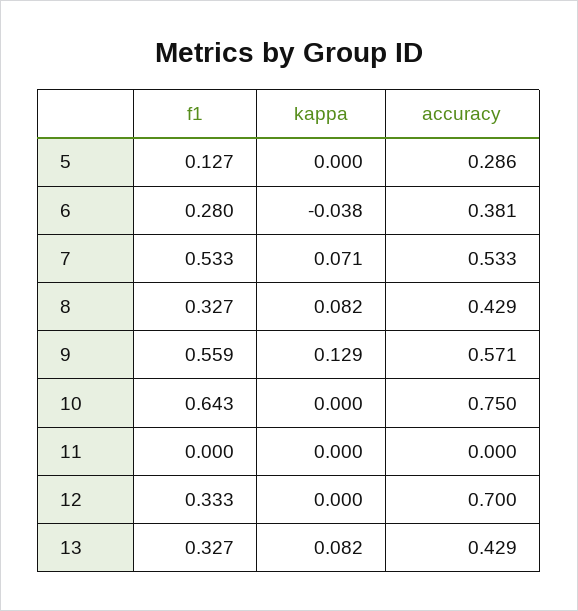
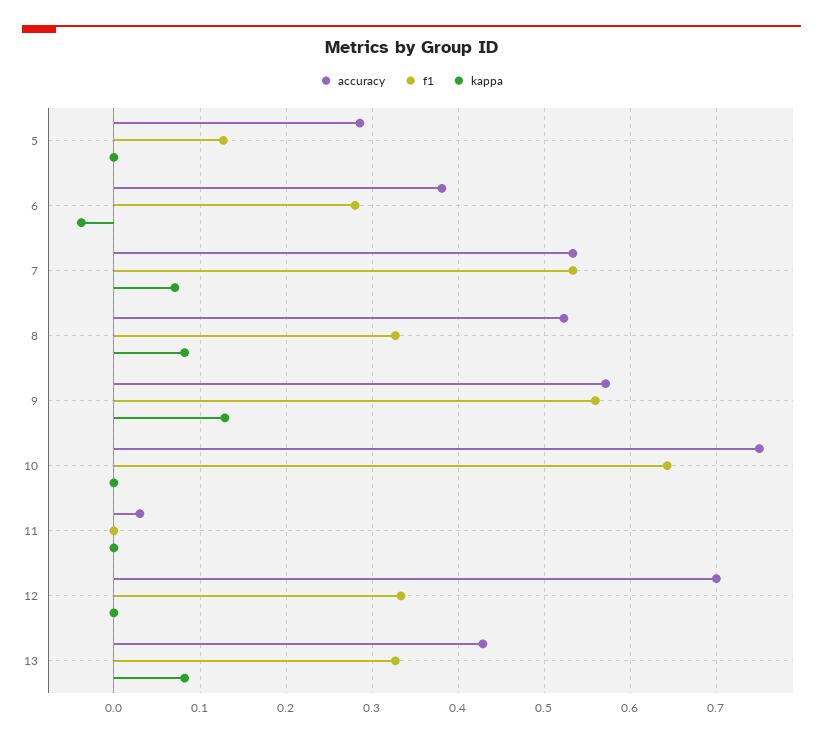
accuracy, 8: 0.429 -> 0.52
accuracy, 11: 0 -> 0.03

